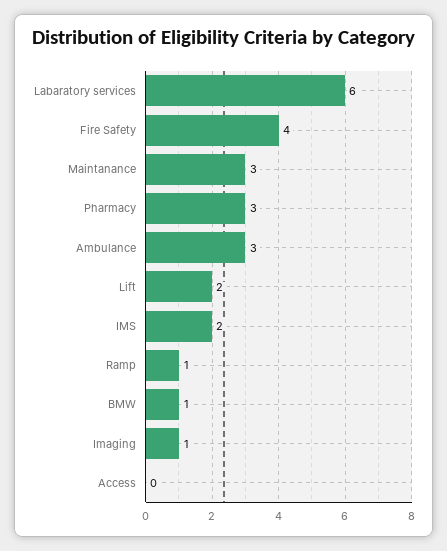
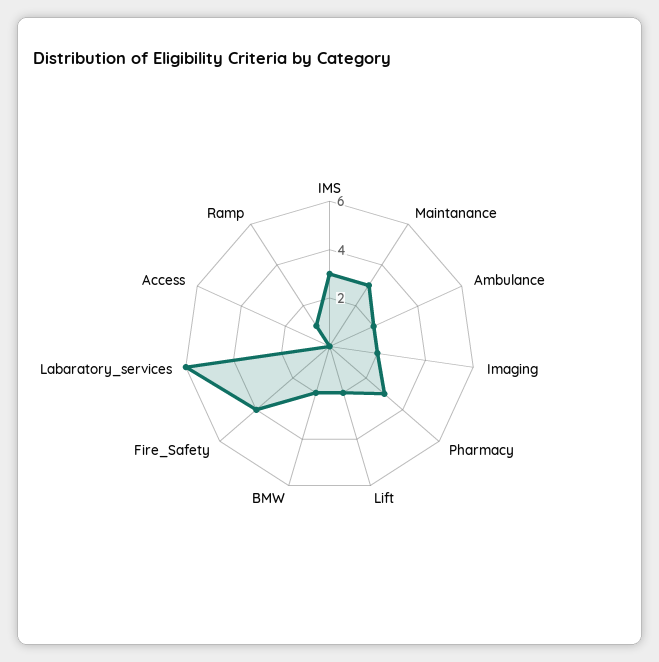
Ambulance: 3 -> 2
IMS: 2 -> 3
BMW: 1 -> 2
Imaging: 1 -> 2

